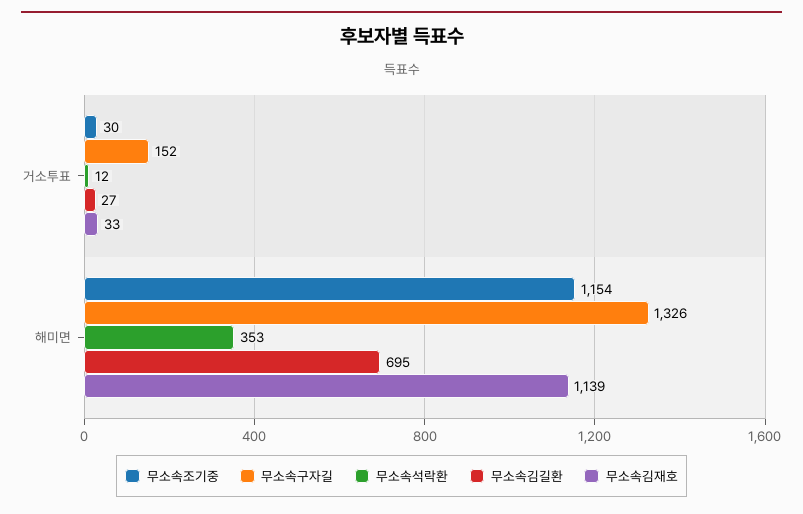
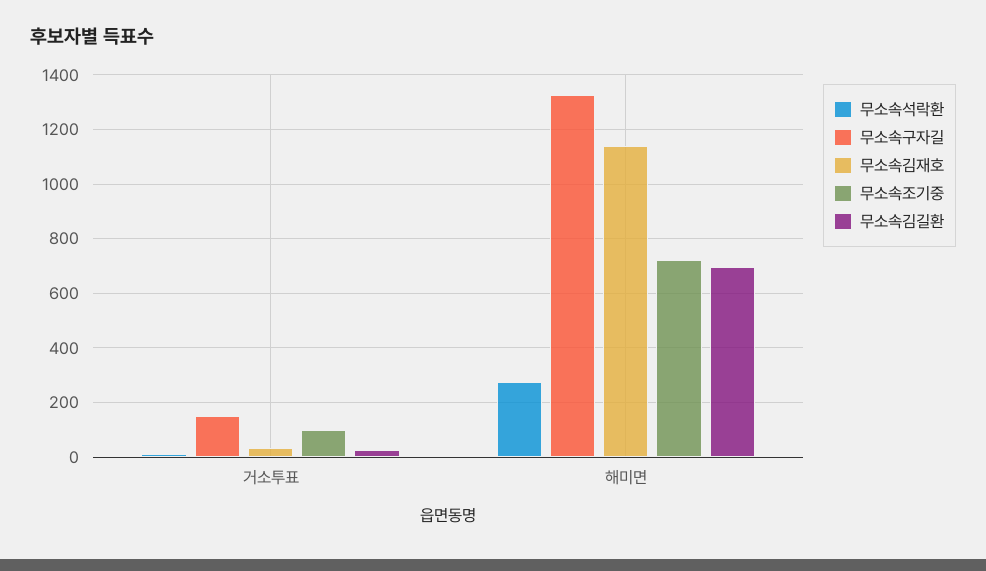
무소속조기중, 거소투표: 30 -> 100
무소속조기중, 해미면: 1154 -> 725
무소속석락환, 해미면: 353 -> 275

